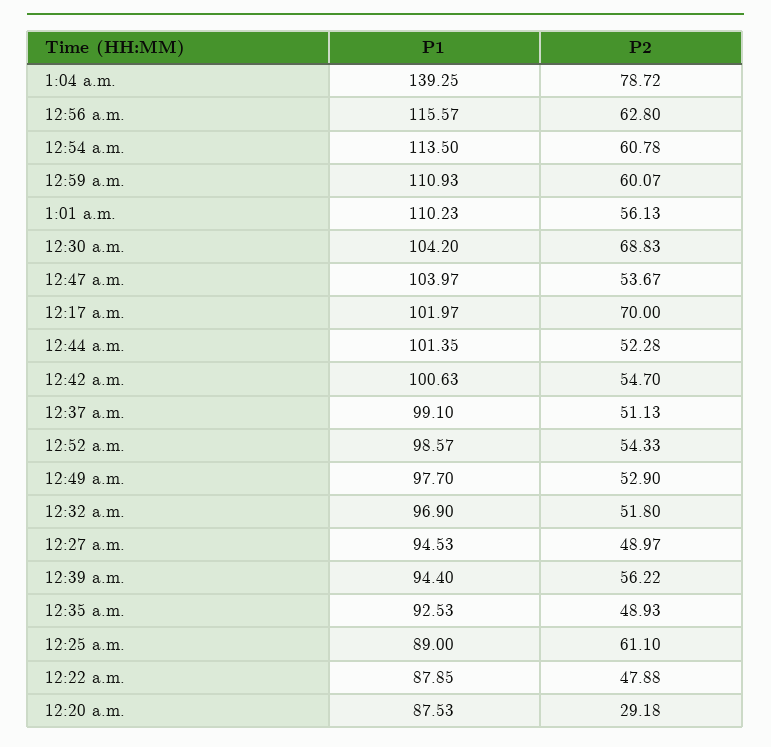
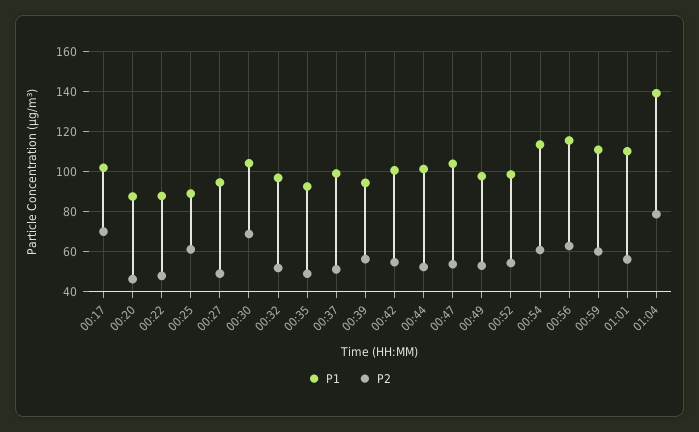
P2, 12:20 a.m.: 29.18 -> 45

